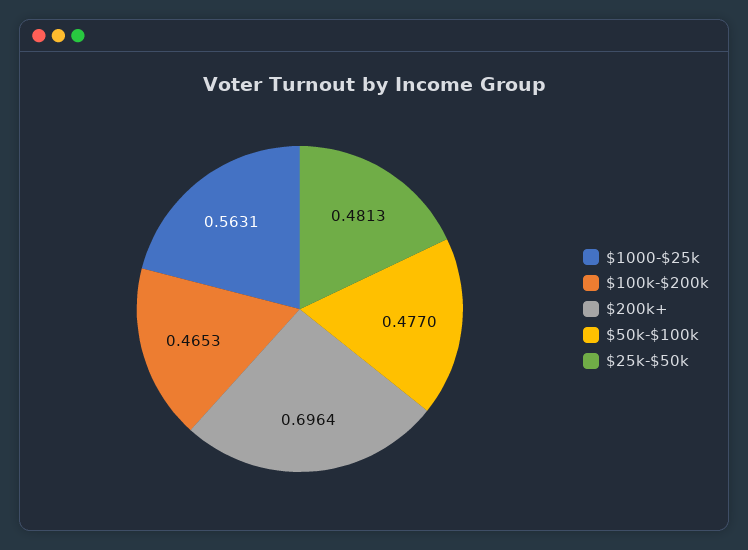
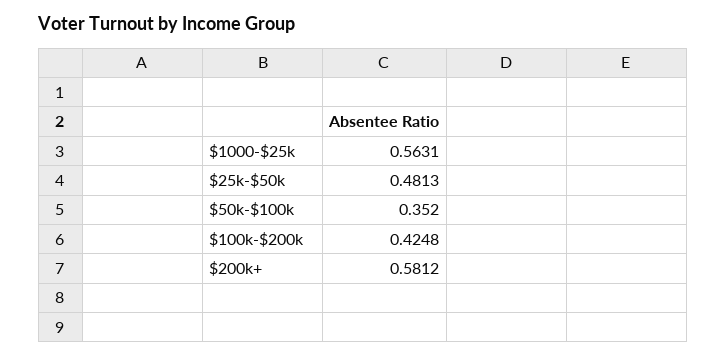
$100k-$200k: 0.4653 -> 0.4248
$200k+: 0.6964 -> 0.5812
$50k-$100k: 0.477 -> 0.352

